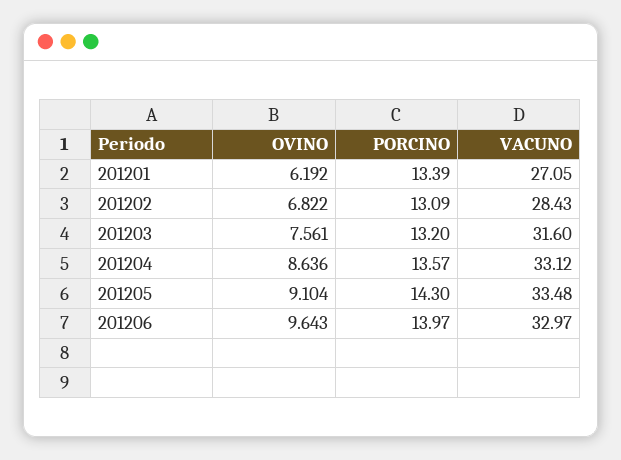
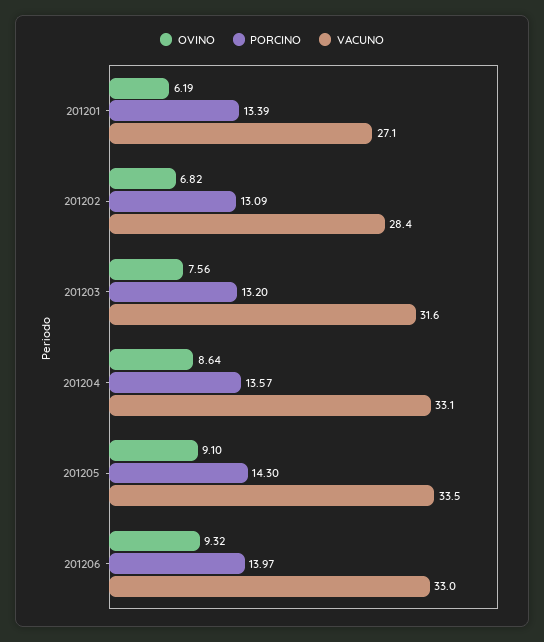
OVINO, 201206: 9.643 -> 9.32

